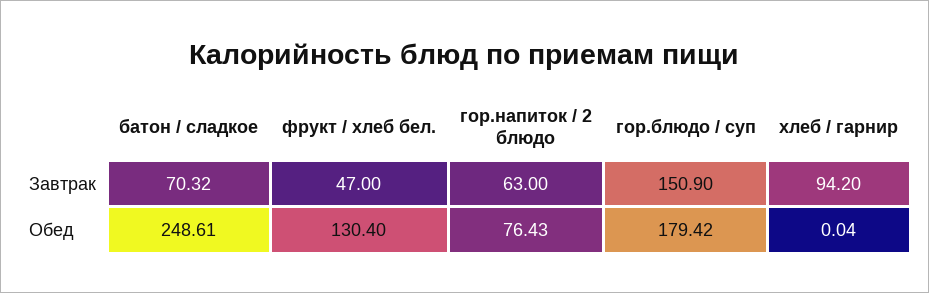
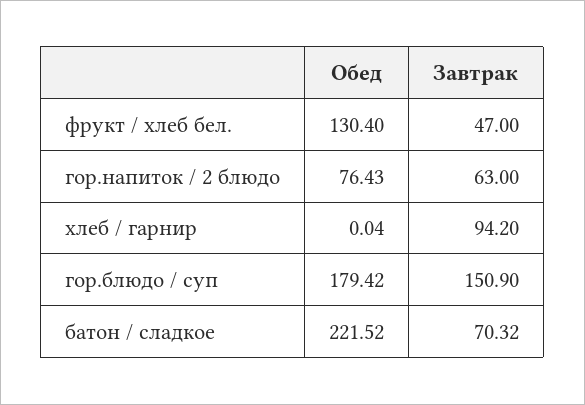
батон / сладкое, Обед: 248.61 -> 221.52

